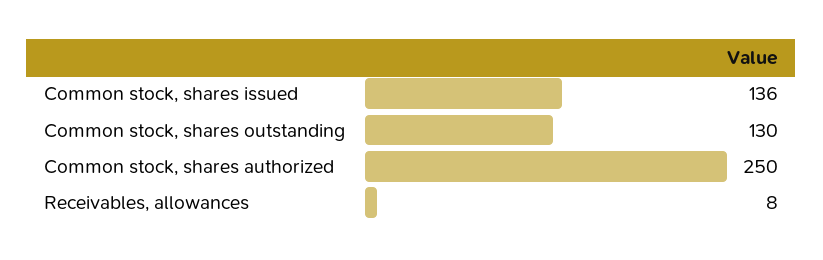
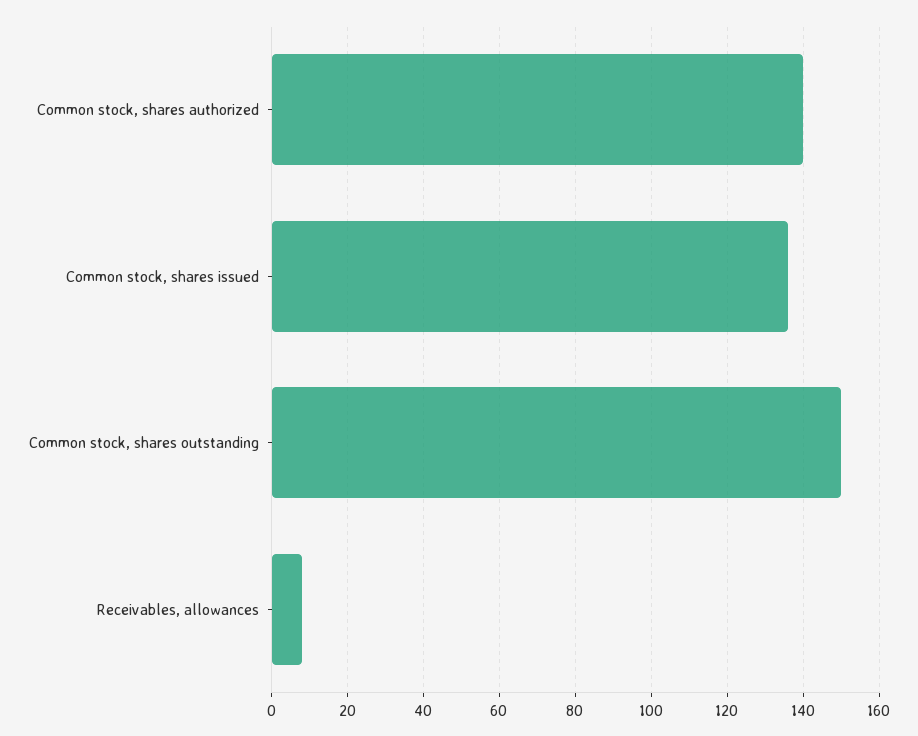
Common stock, shares outstanding: 130 -> 150
Common stock, shares authorized: 250 -> 140

